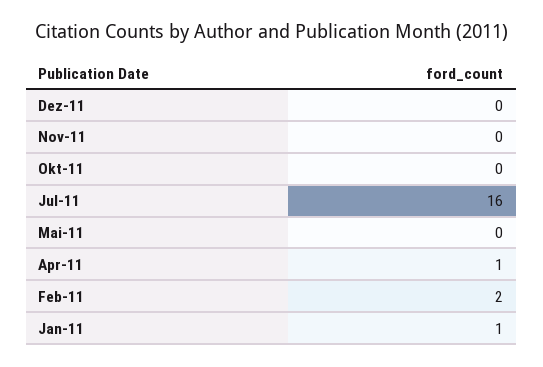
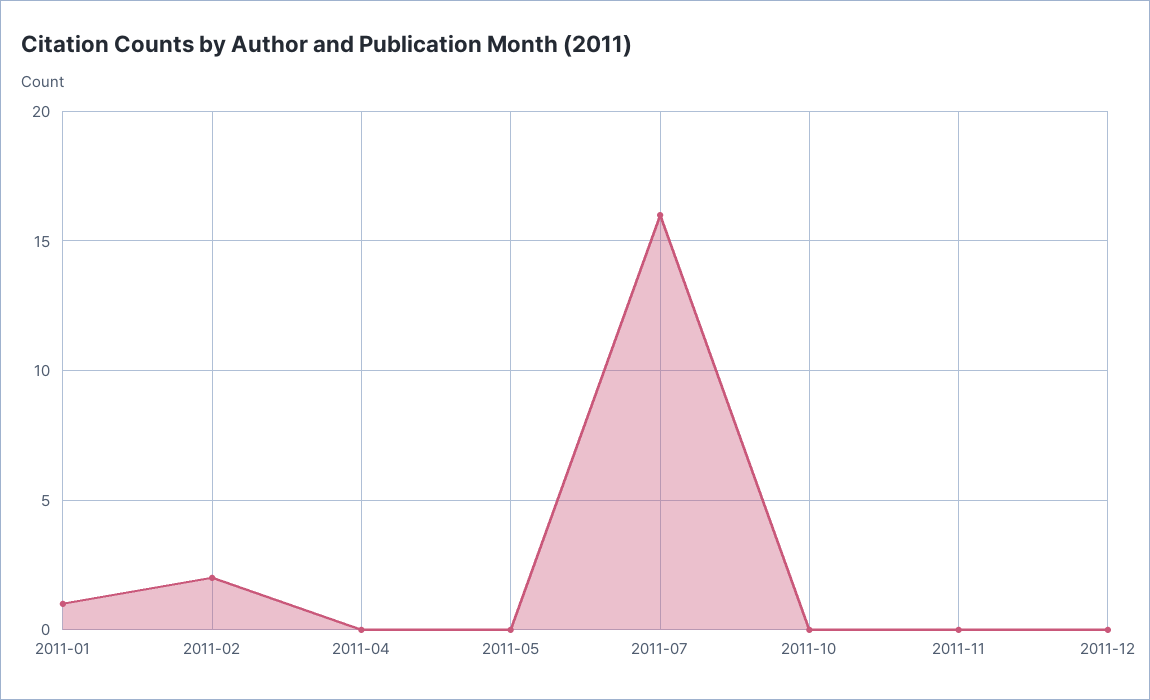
Apr-11: 1 -> 0

